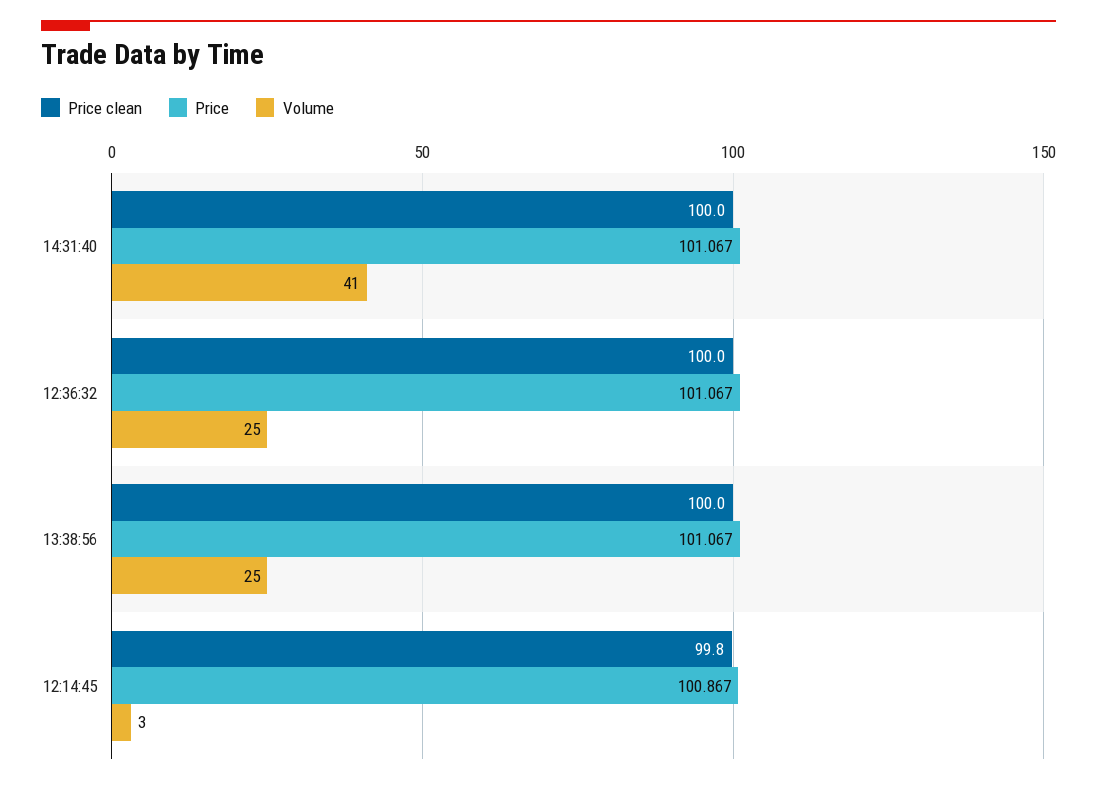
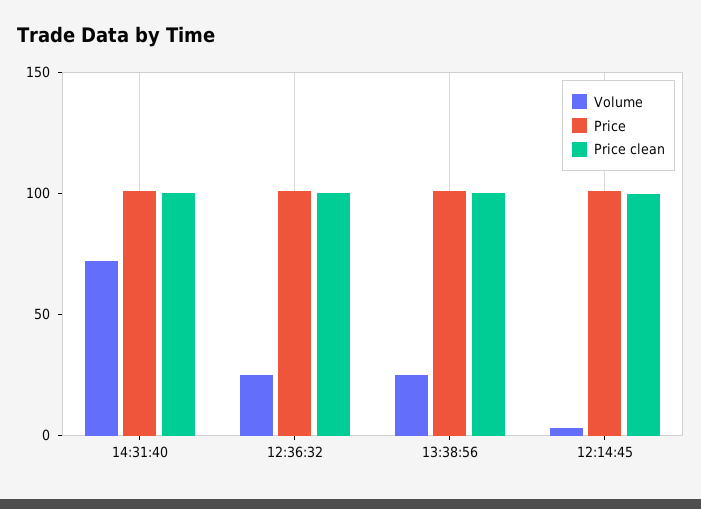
Volume, 14:31:40: 41 -> 70

